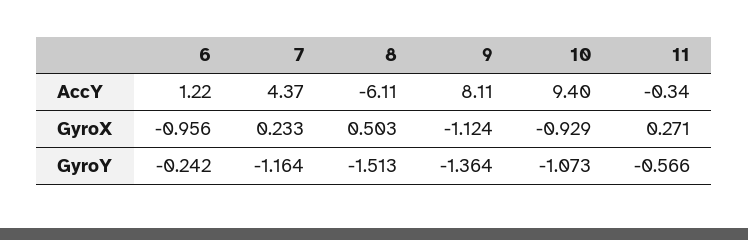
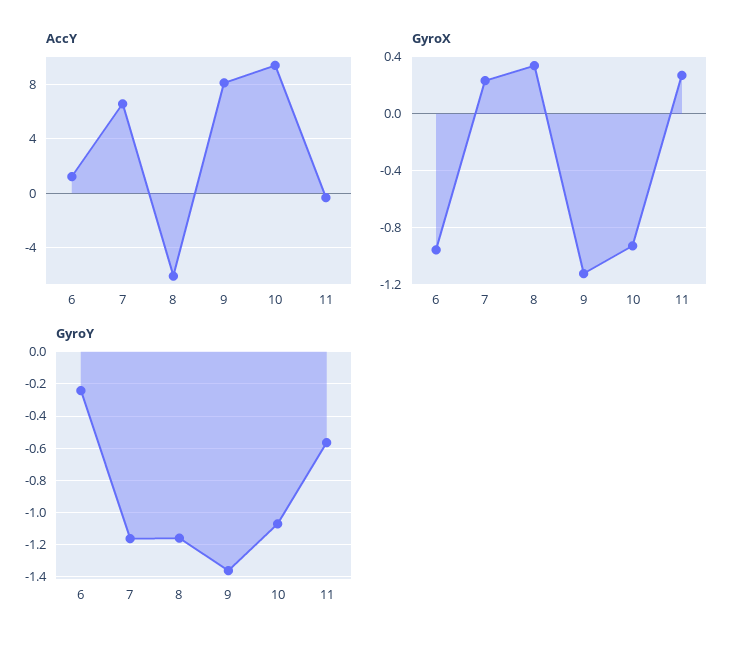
AccY, 7: 4.37 -> 6.5
GyroX, 8: 0.503 -> 0.35
GyroY, 8: -1.513 -> -1.15

